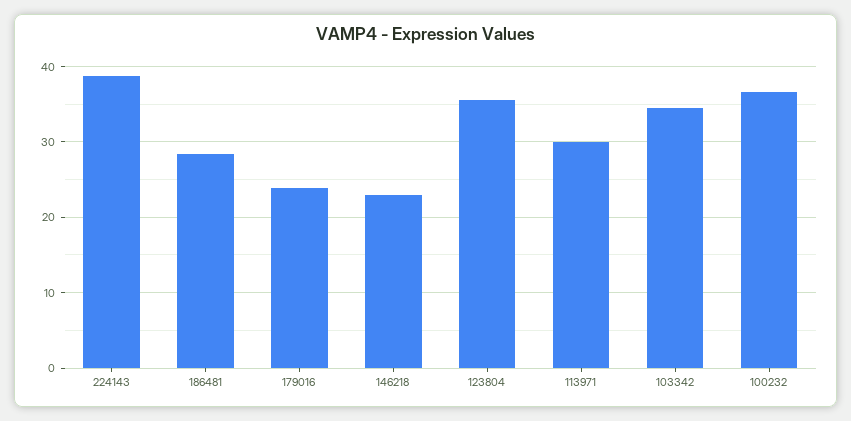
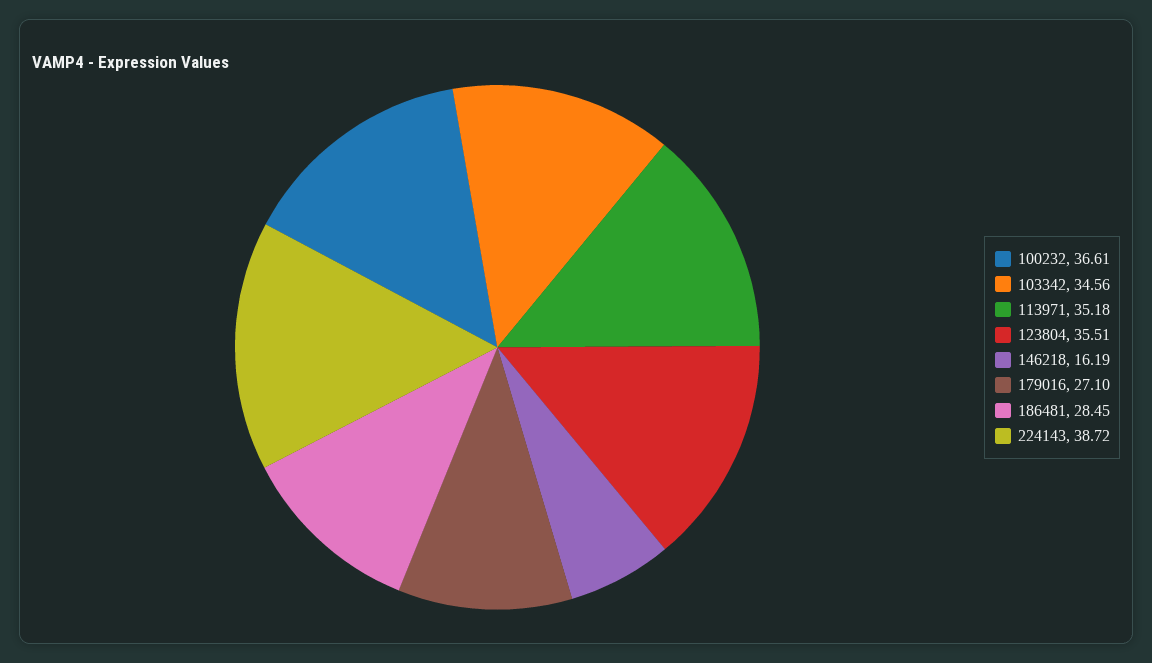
179016: 24 -> 27.1
146218: 23 -> 16.19
113971: 30 -> 35.18

